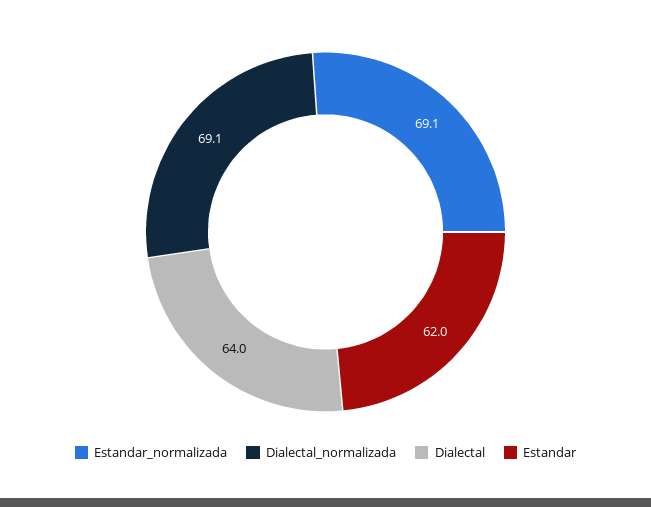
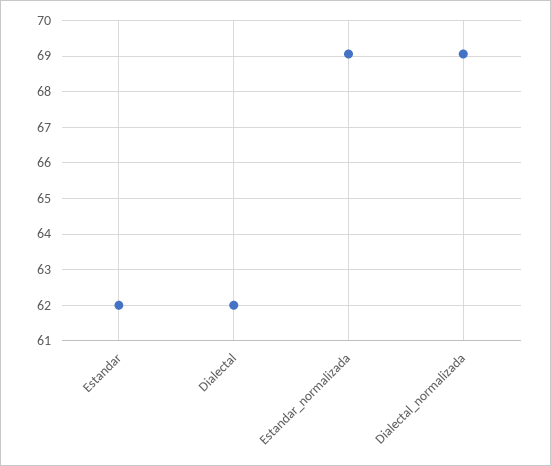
Dialectal: 64 -> 62

